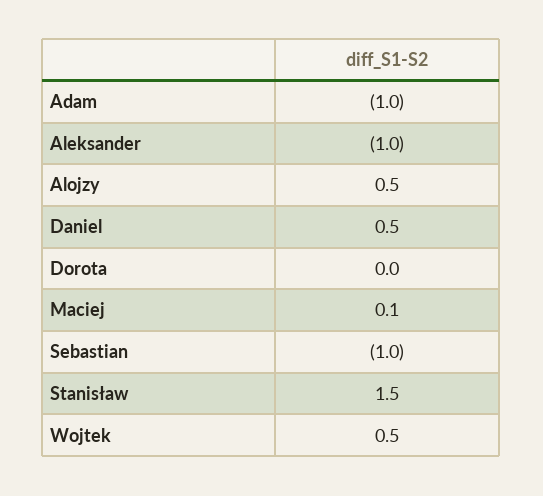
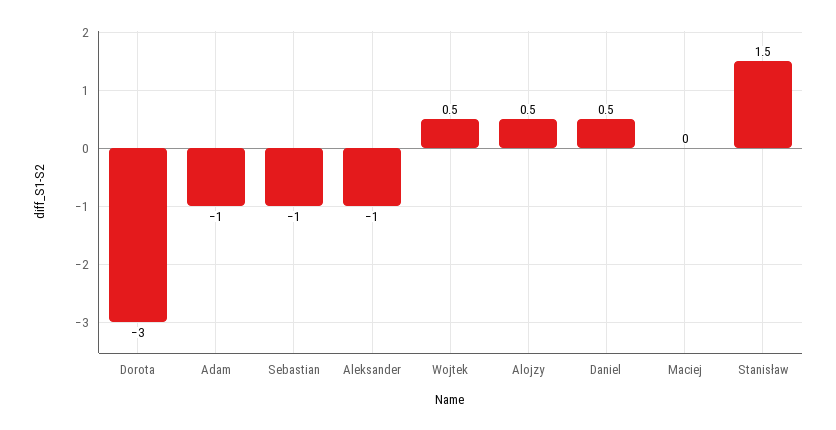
Dorota: 0 -> -3
Maciej: 0.1 -> 0

